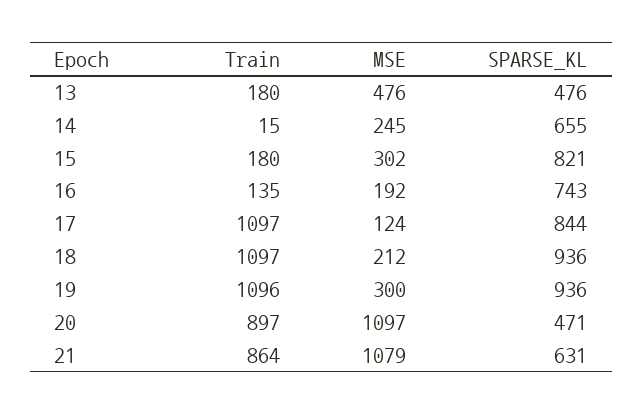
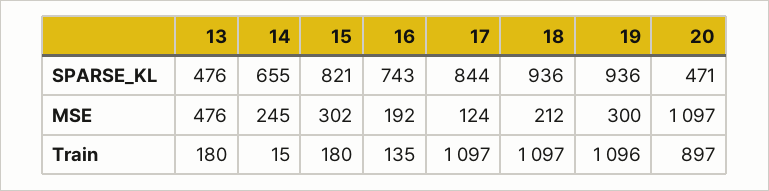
Train, 21: 864 -> none
MSE, 21: 1079 -> none
SPARSE_KL, 21: 631 -> none

